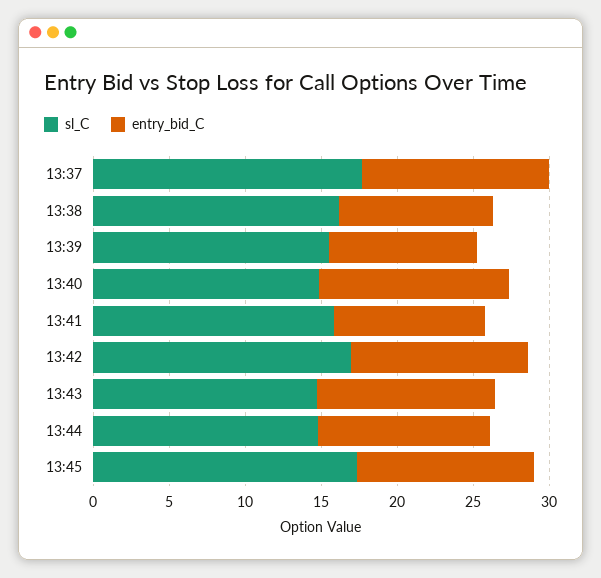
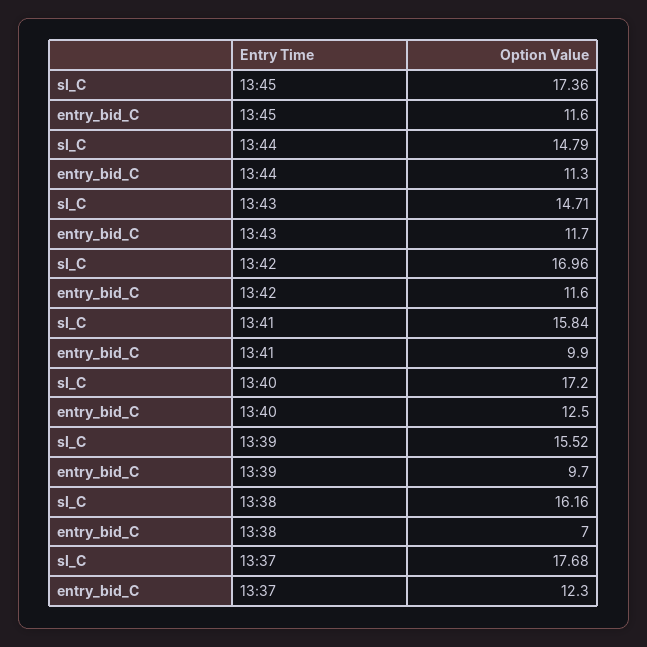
entry_bid_C, 13:38: 10 -> 7
sl_C, 13:40: 15 -> 17.2

